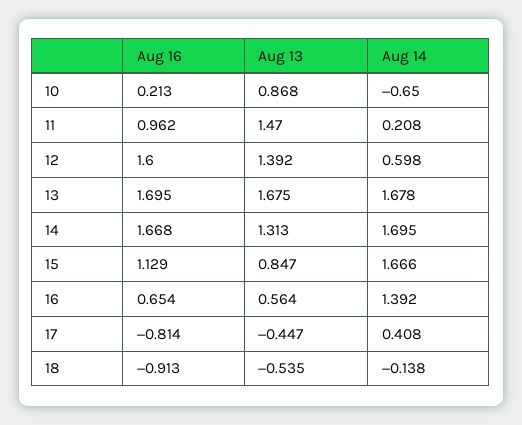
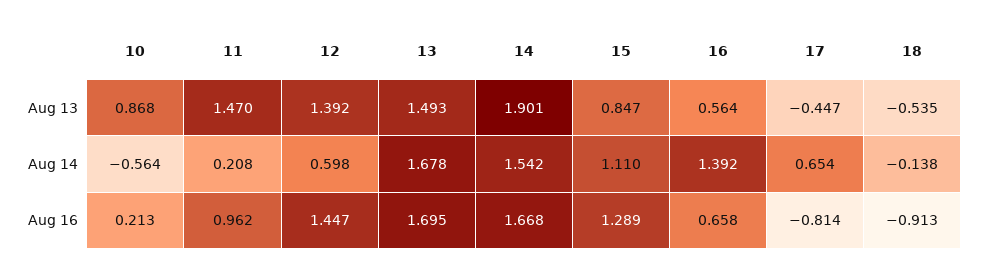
Aug 14, 10: -0.65 -> -0.564
Aug 16, 12: 1.6 -> 1.447
Aug 13, 13: 1.675 -> 1.493
Aug 13, 14: 1.313 -> 1.901
Aug 14, 14: 1.695 -> 1.542
Aug 16, 15: 1.129 -> 1.289
Aug 14, 15: 1.666 -> 1.11
Aug 16, 16: 0.654 -> 0.658
Aug 14, 17: 0.408 -> 0.654

